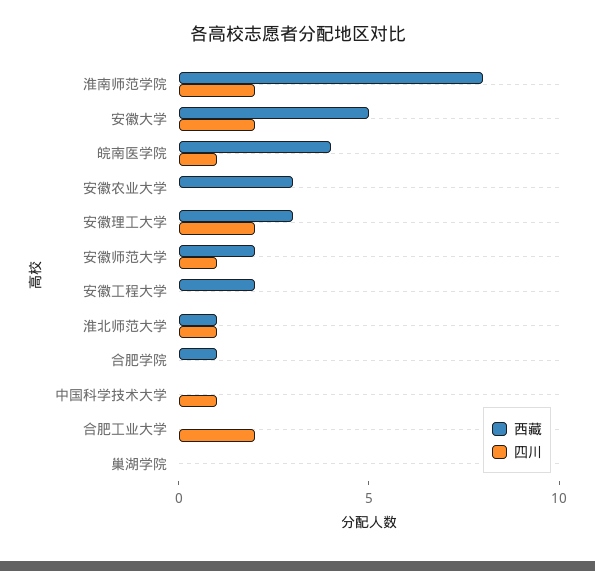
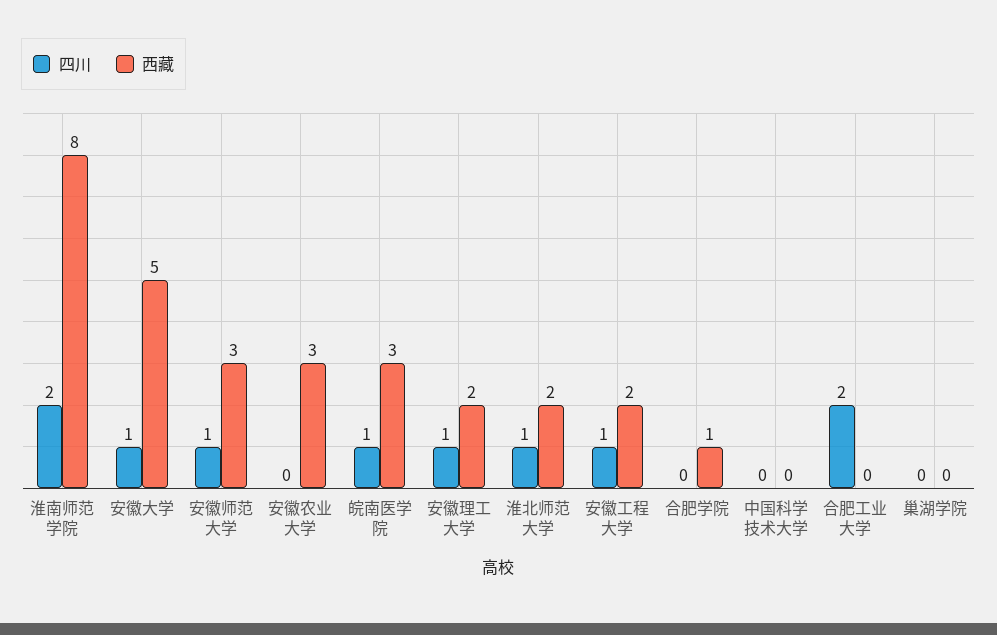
四川, 安徽大学: 2 -> 1
西藏, 皖南医学院: 4 -> 3
西藏, 安徽理工大学: 3 -> 2
四川, 安徽理工大学: 2 -> 1
西藏, 安徽师范大学: 2 -> 3
四川, 安徽工程大学: 0 -> 1
西藏, 淮北师范大学: 1 -> 2
四川, 中国科学技术大学: 1 -> 0

